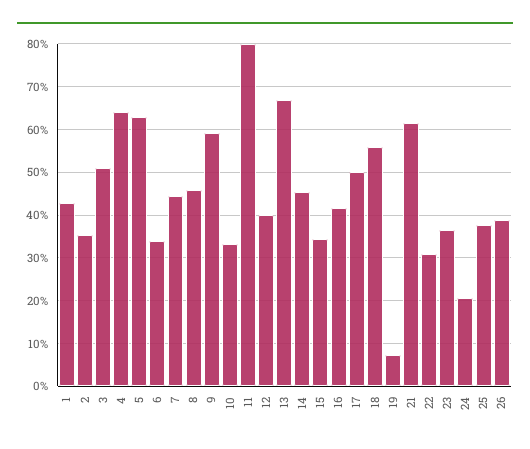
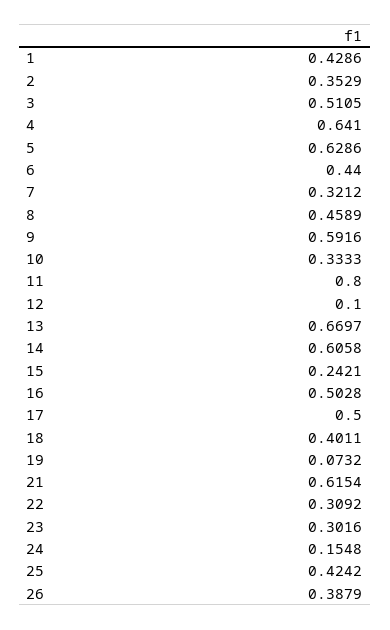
6: 0.34 -> 0.44
7: 0.44 -> 0.3212
12: 0.4 -> 0.1
14: 0.46 -> 0.6058
15: 0.34 -> 0.2421
16: 0.42 -> 0.5028
18: 0.56 -> 0.4011
23: 0.36 -> 0.3016
24: 0.2 -> 0.1548
25: 0.38 -> 0.4242

